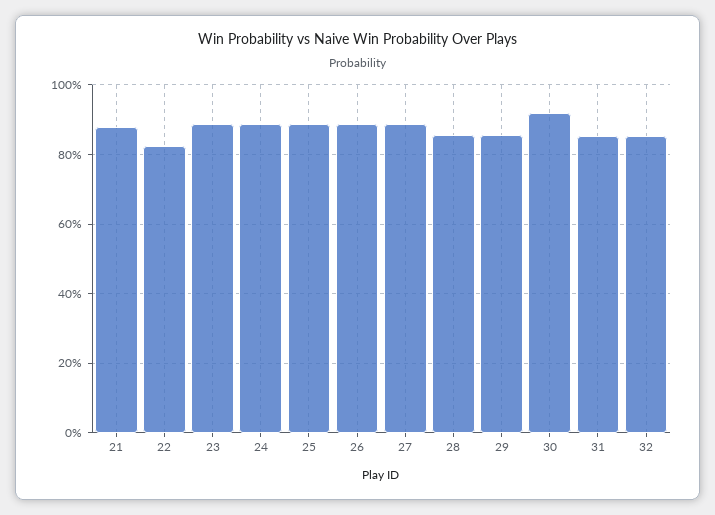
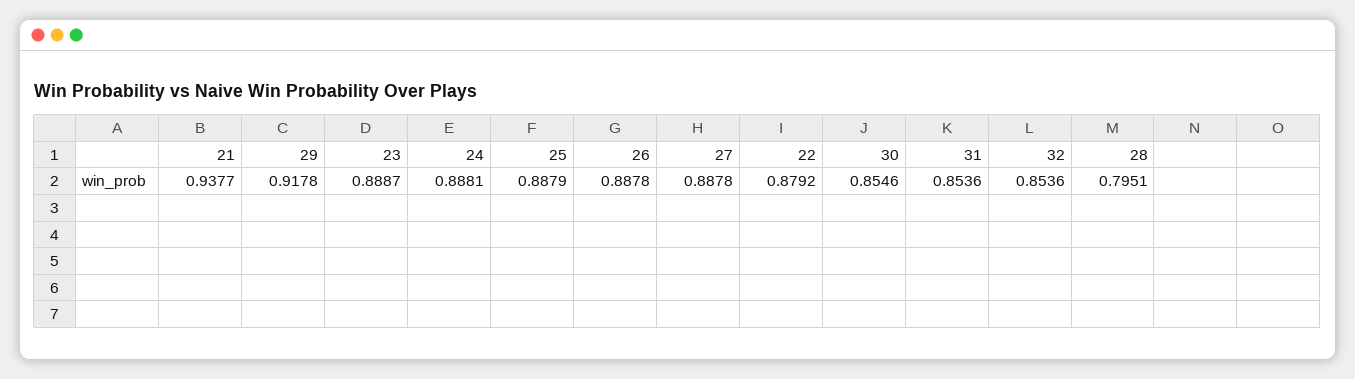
21: 0.88 -> 0.9377
22: 0.82 -> 0.8792
28: 0.86 -> 0.7951
29: 0.86 -> 0.9178
30: 0.92 -> 0.8546

